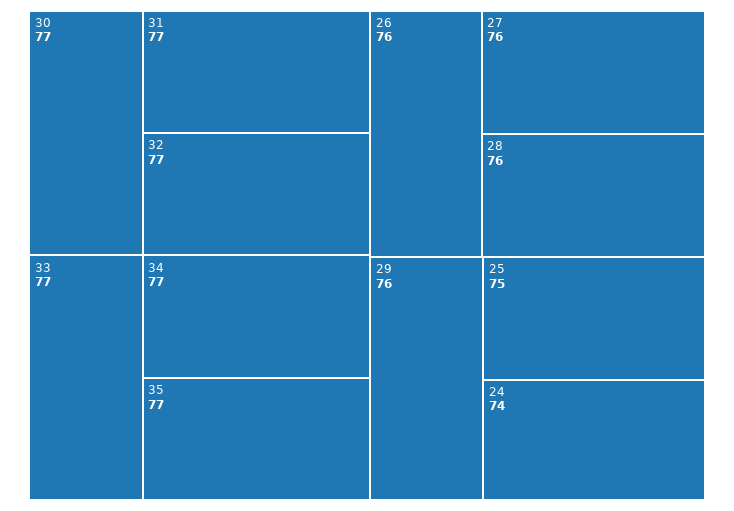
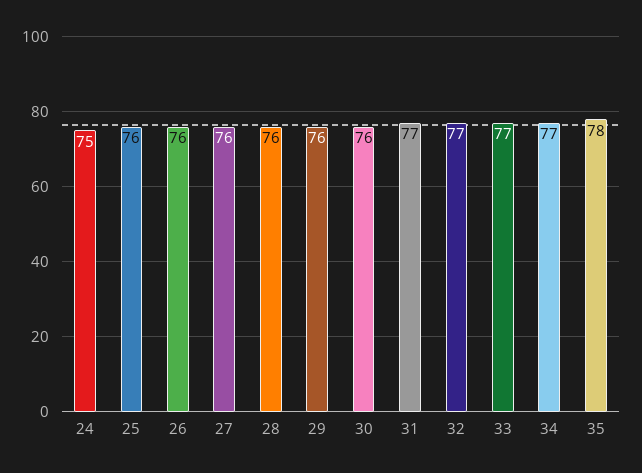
30: 77 -> 76
35: 77 -> 78
25: 75 -> 76
24: 74 -> 75

